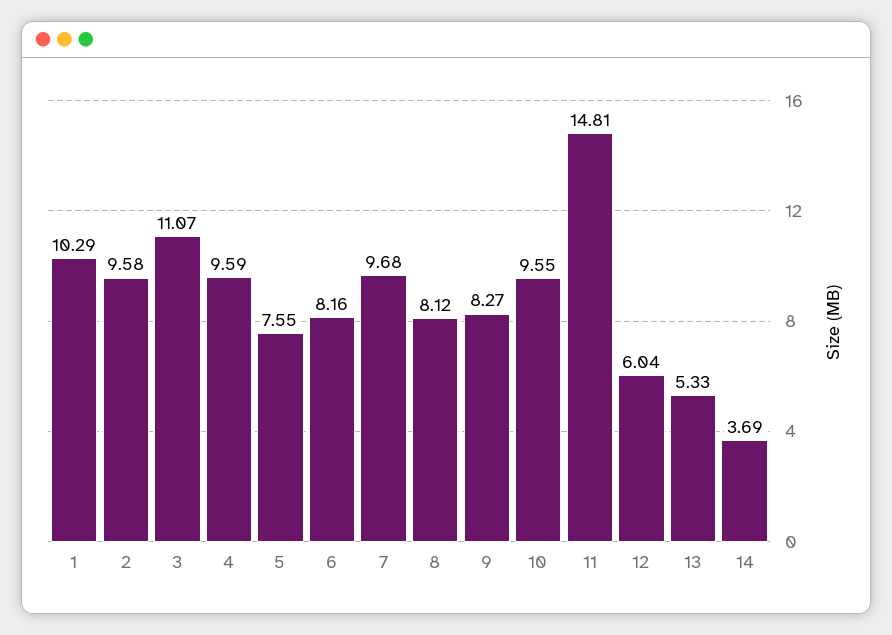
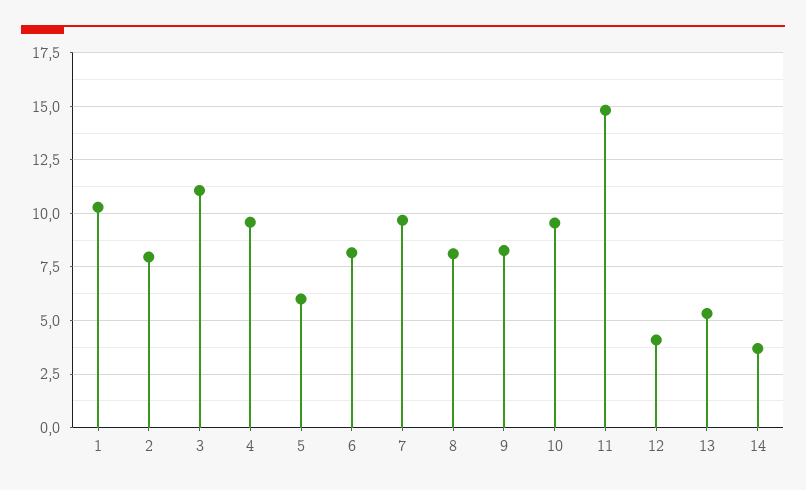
2: 9.58 -> 8
5: 7.55 -> 6
12: 6.04 -> 4

